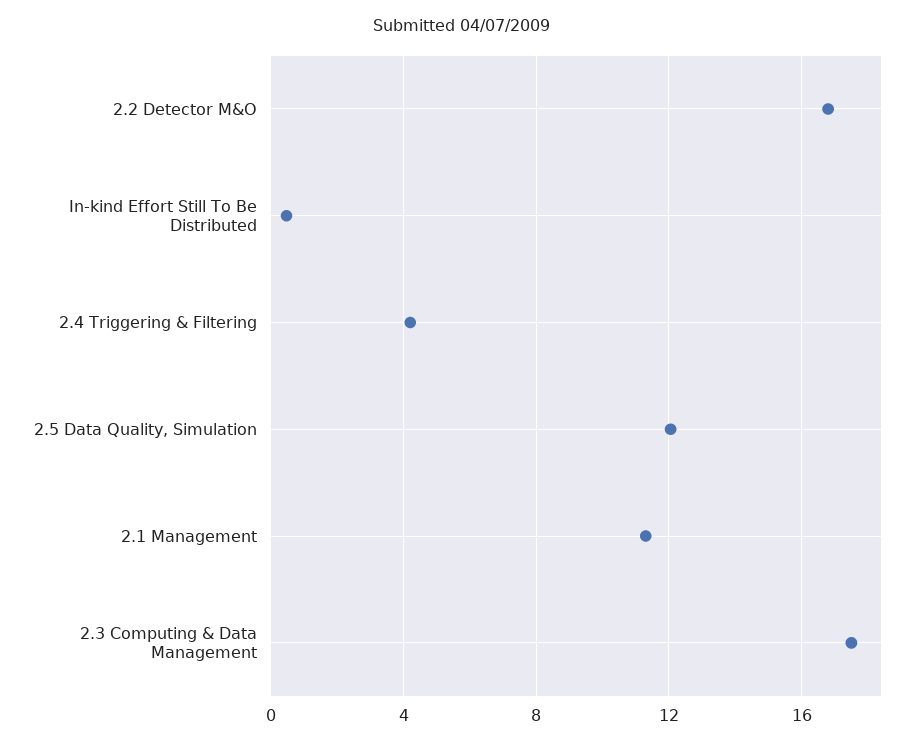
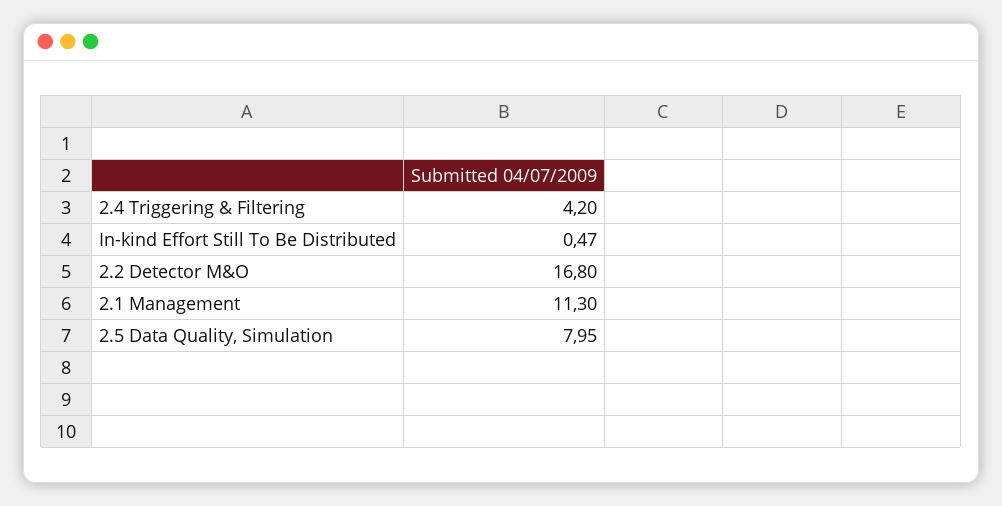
2.5 Data Quality, Simulation: 12 -> 7.95
2.3 Computing & Data Management: 17.5 -> none

